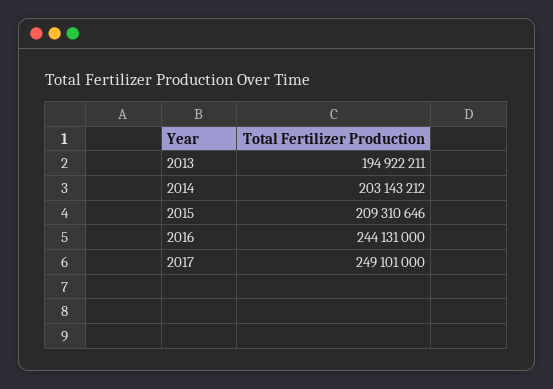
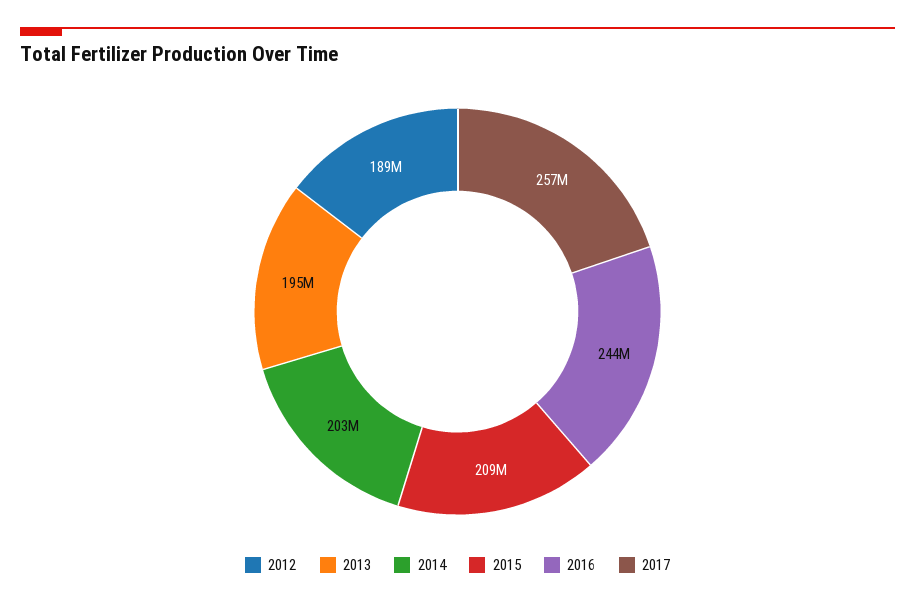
2017: 249101000 -> 257000000
2012: none -> 189000000

